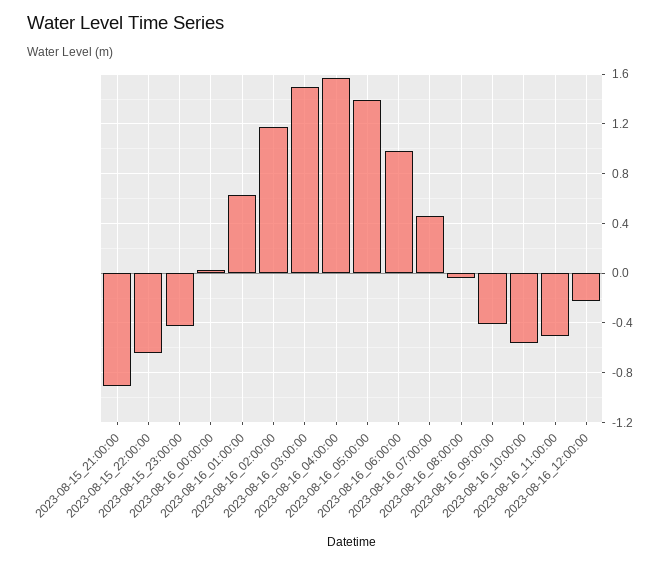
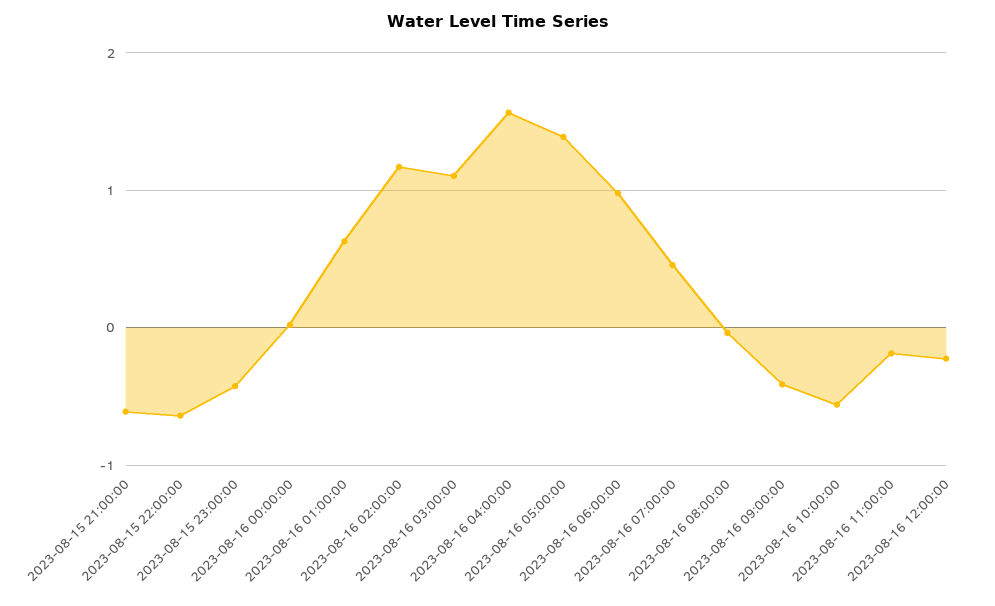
2023-08-15_21:00:00: -0.9 -> -0.6
2023-08-16_03:00:00: 1.5 -> 1.1
2023-08-16_11:00:00: -0.5 -> -0.2

